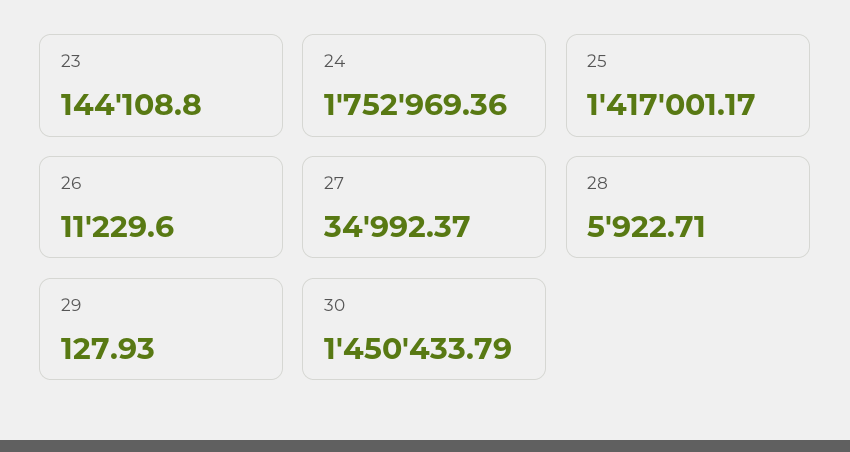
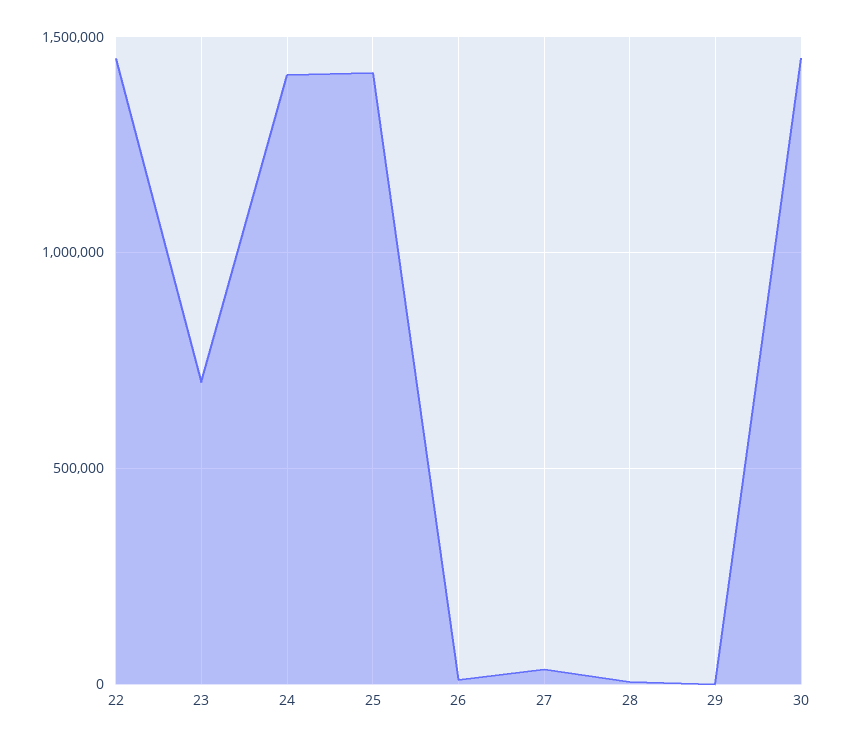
23: 144108.8 -> 700000
24: 1752969.36 -> 1400000
22: none -> 1450000

